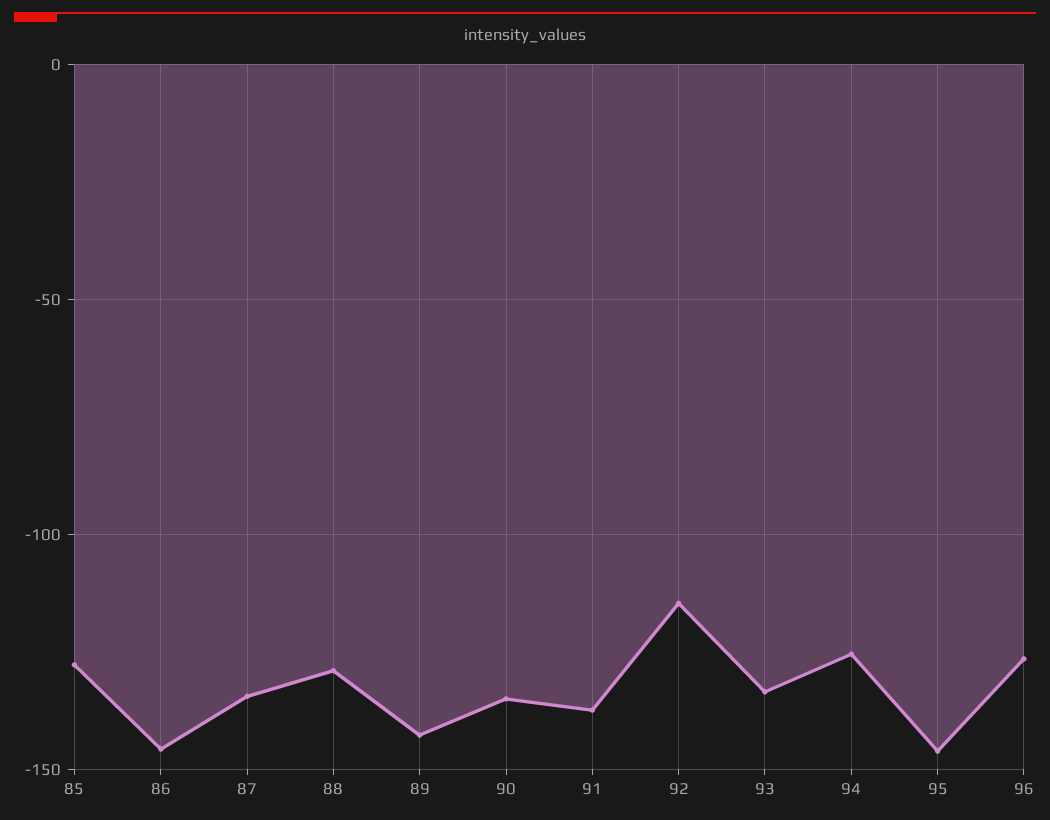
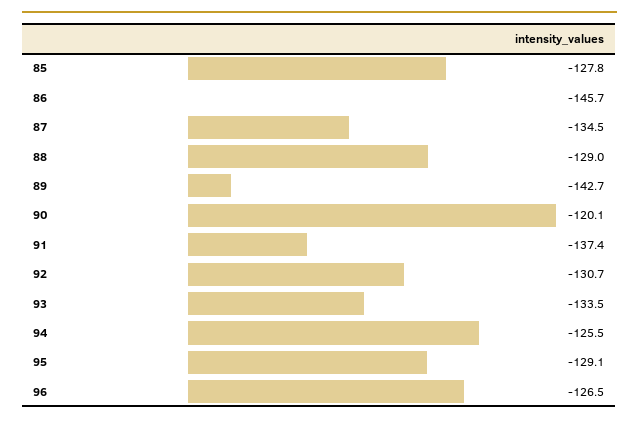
90: -135 -> -120.1
92: -115 -> -130.7
95: -145 -> -129.1

